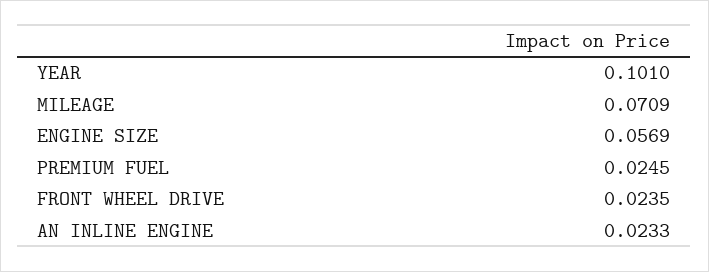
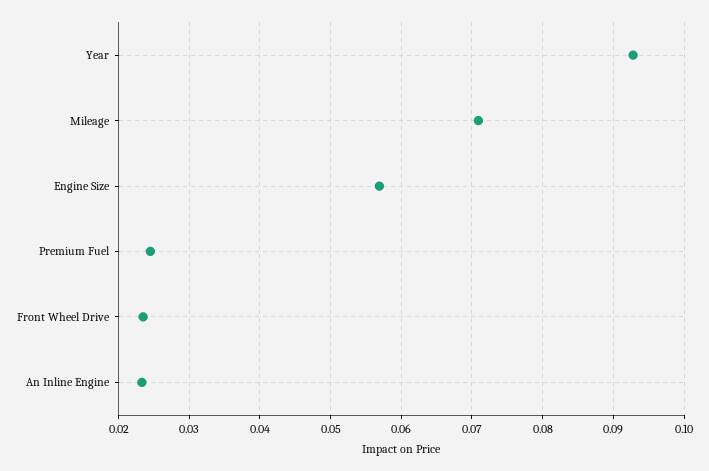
YEAR: 0.101 -> 0.093

